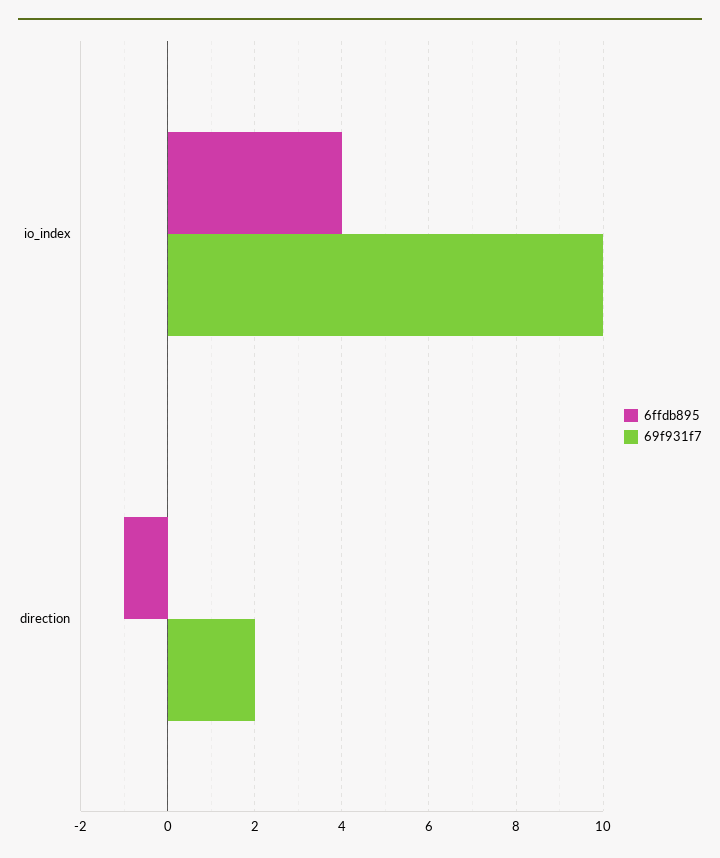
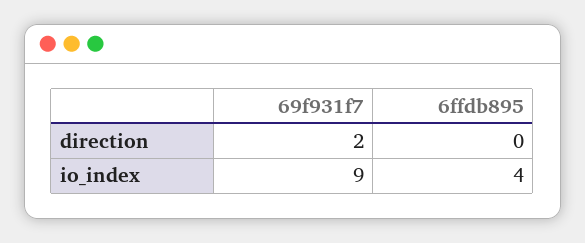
69f931f7, io_index: 10 -> 9
6ffdb895, direction: -1 -> 0

